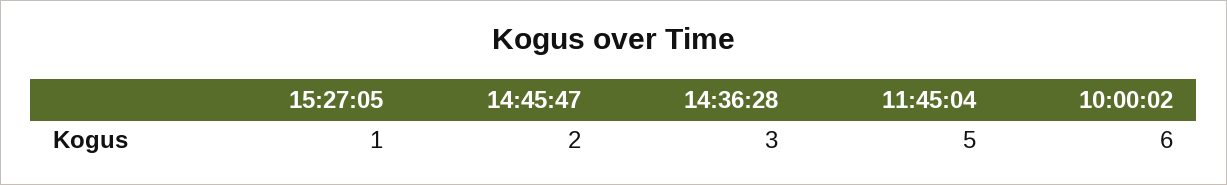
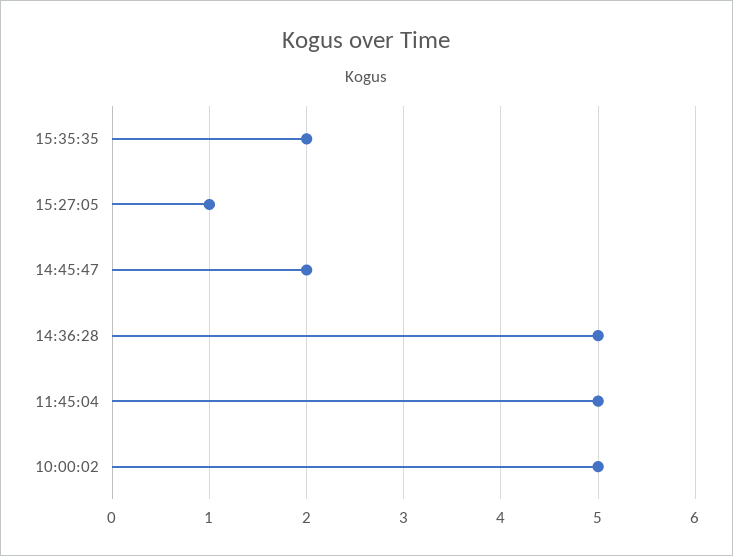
14:36:28: 3 -> 5
10:00:02: 6 -> 5
15:35:35: none -> 2

